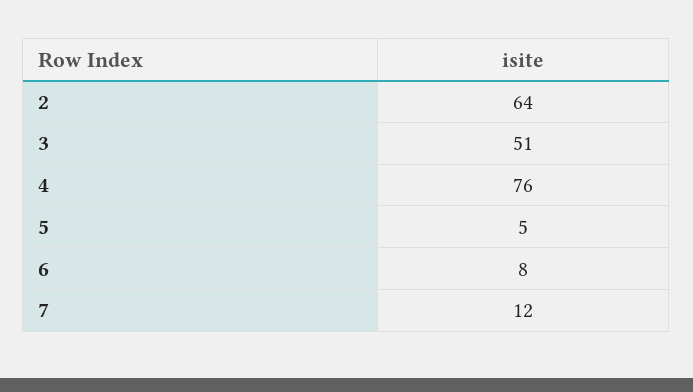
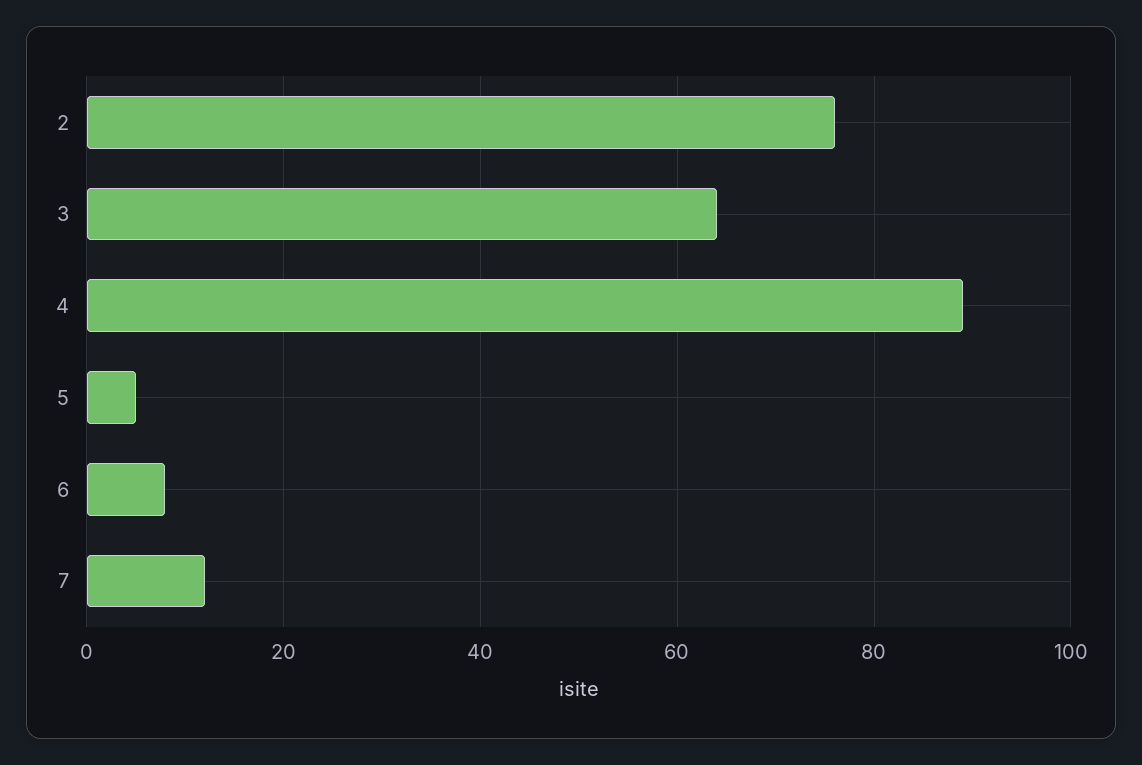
2: 64 -> 75
3: 51 -> 65
4: 76 -> 90

